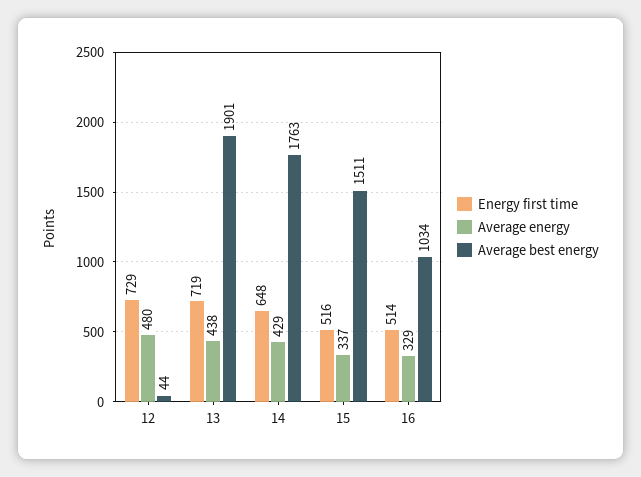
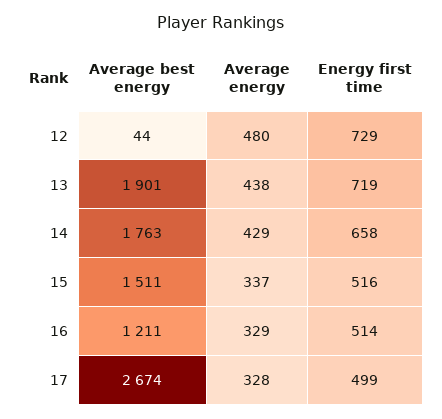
Energy first time, 14: 648 -> 658
Average best energy, 16: 1034 -> 1211
Average best energy, 17: none -> 2674
Average energy, 17: none -> 328
Energy first time, 17: none -> 499

